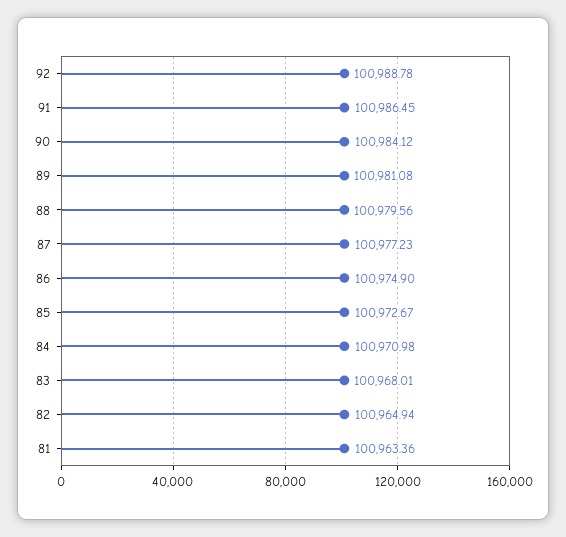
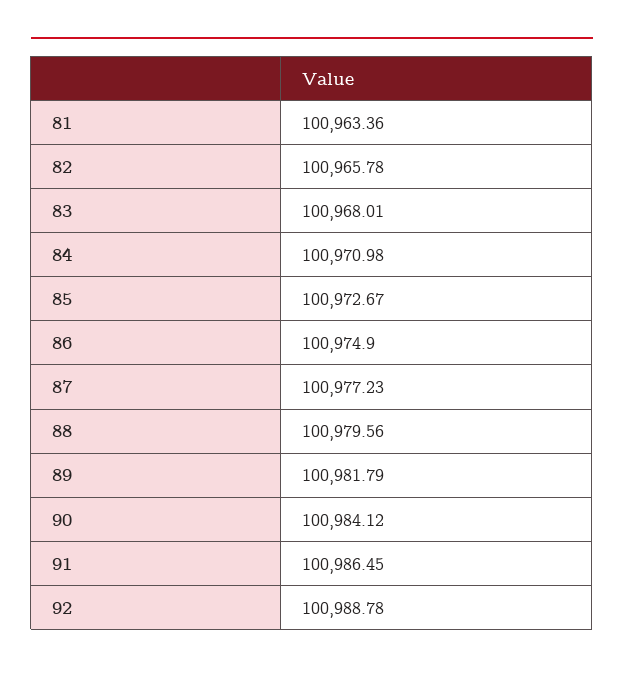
89: 100981.08 -> 100981.79
82: 100964.94 -> 100965.78

